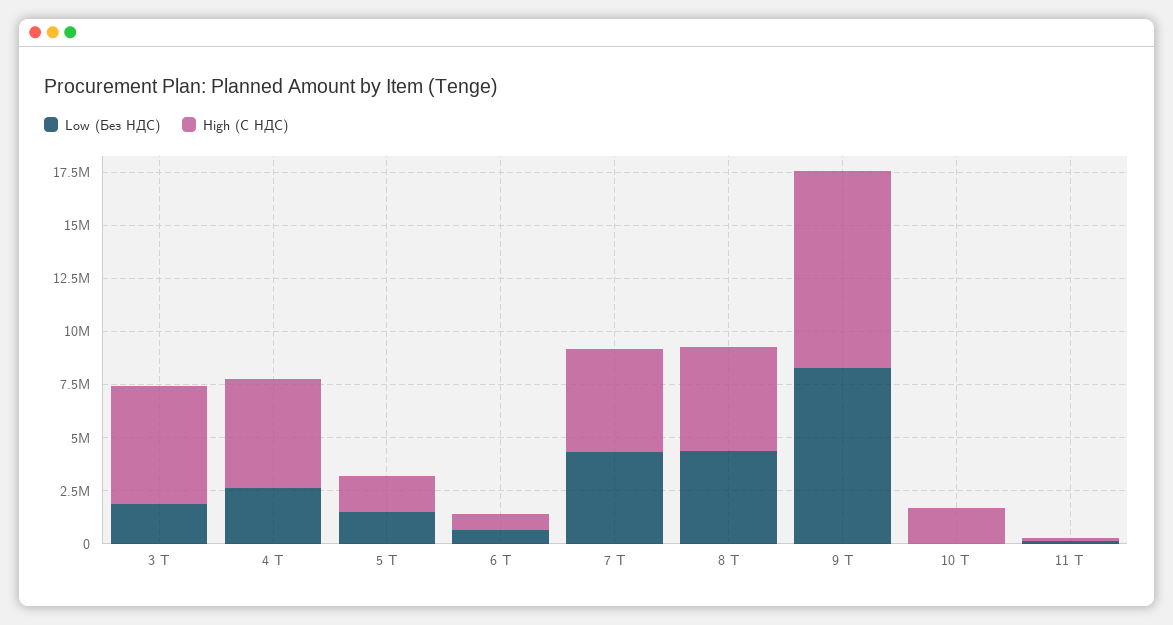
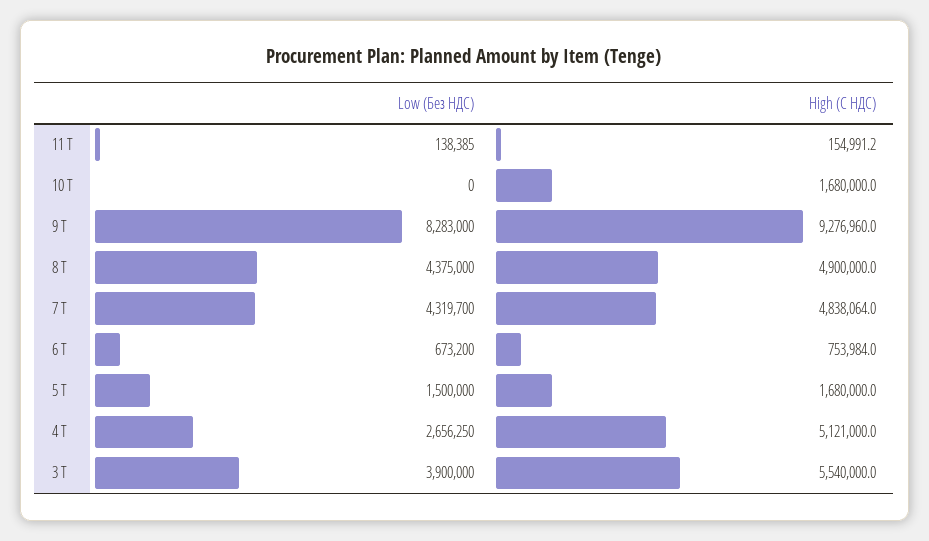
Low (Без НДС), 3 Т: 2000000 -> 3900000

